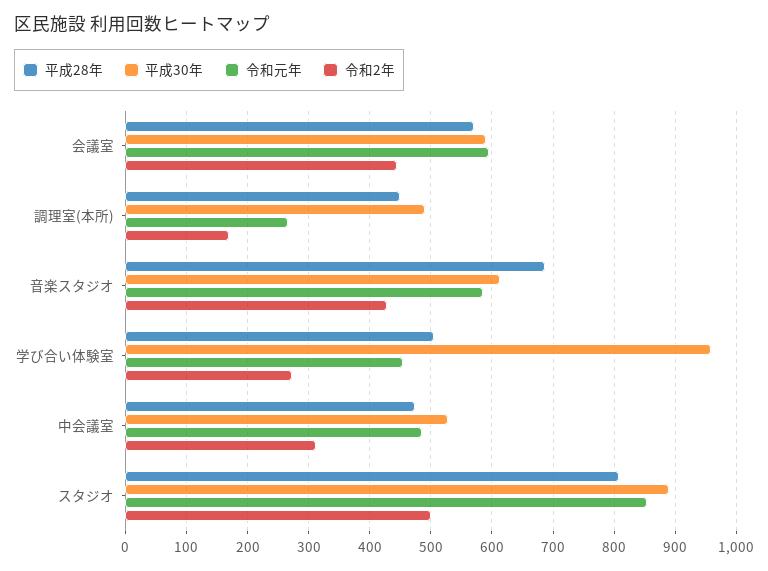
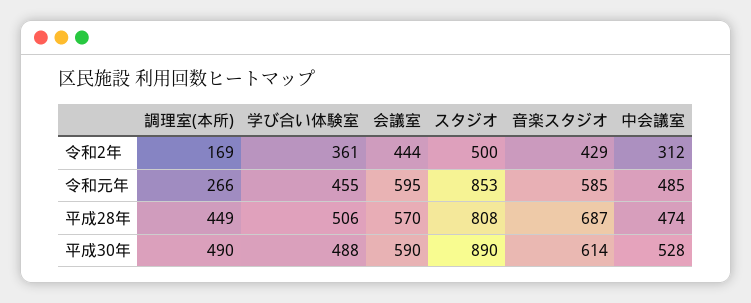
平成30年, 学び合い体験室: 960 -> 488
令和2年, 学び合い体験室: 270 -> 361

